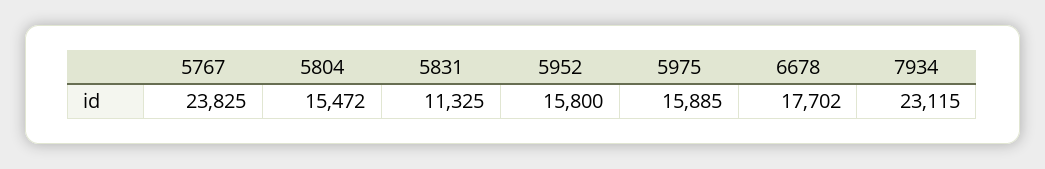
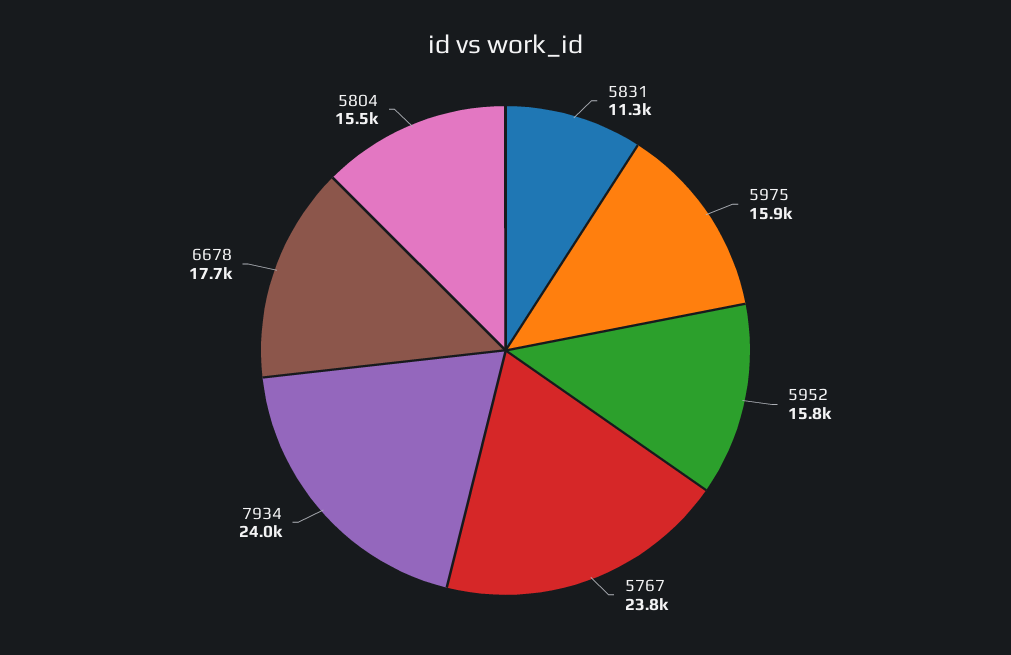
7934: 23115 -> 24000

